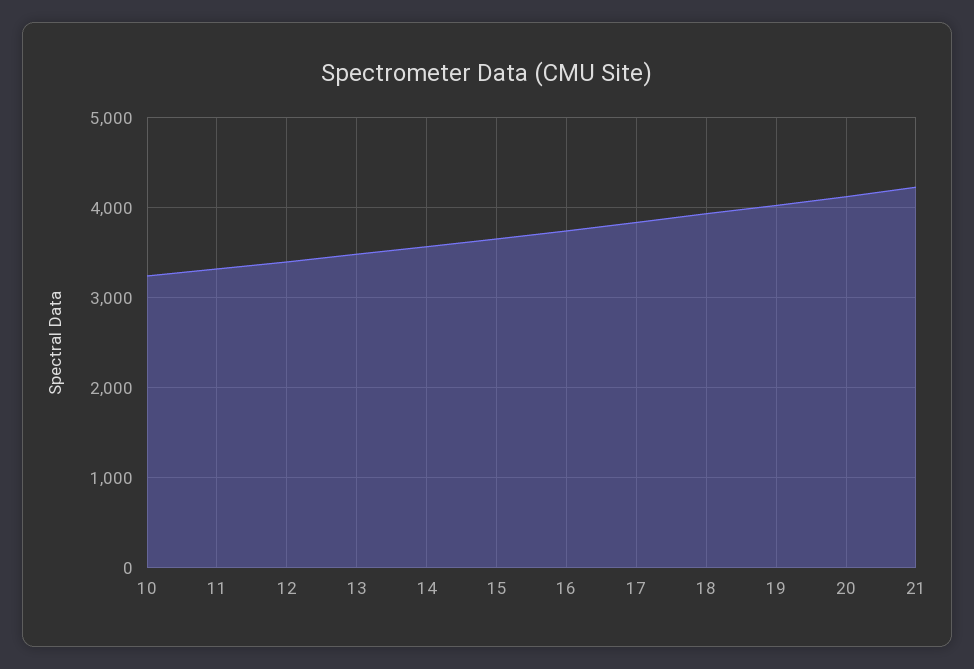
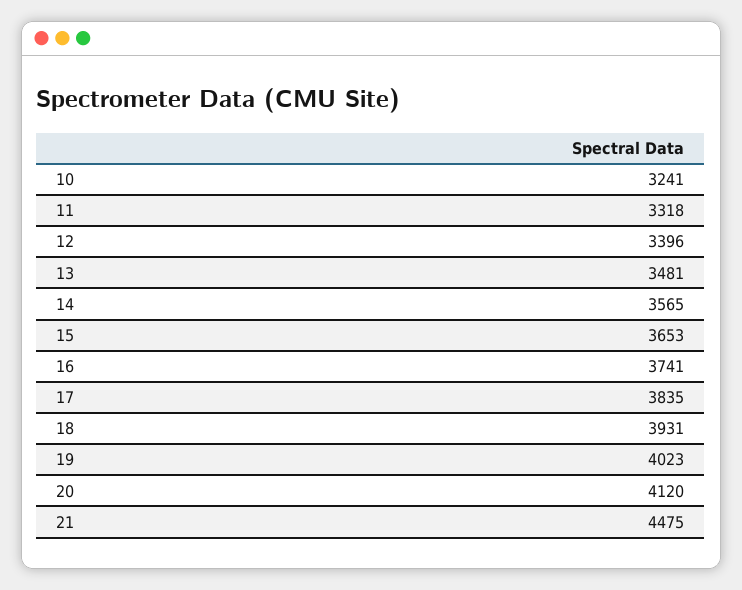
21: 4200 -> 4475

